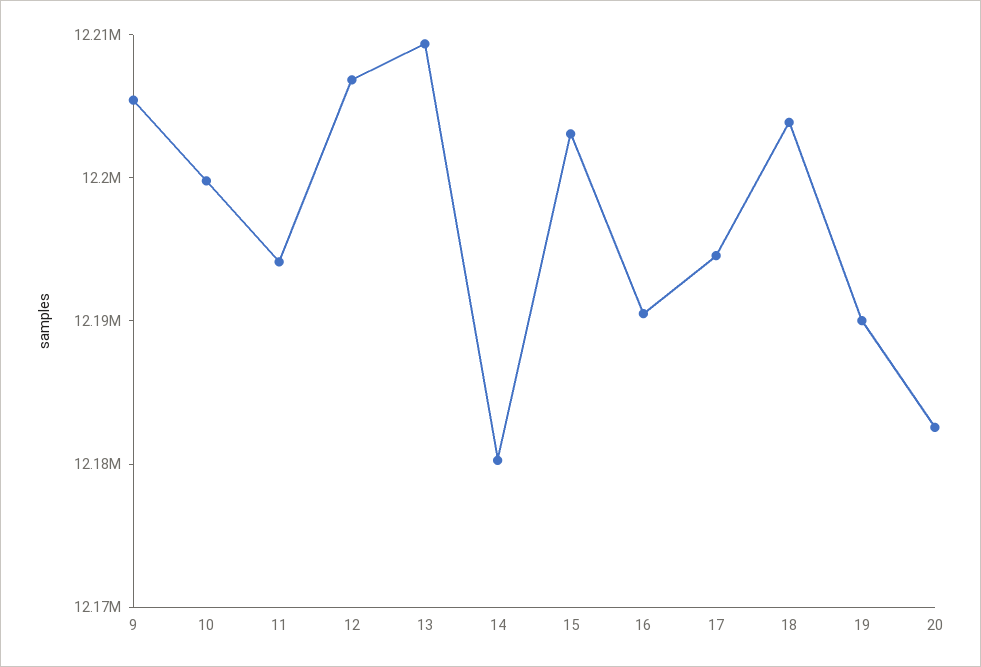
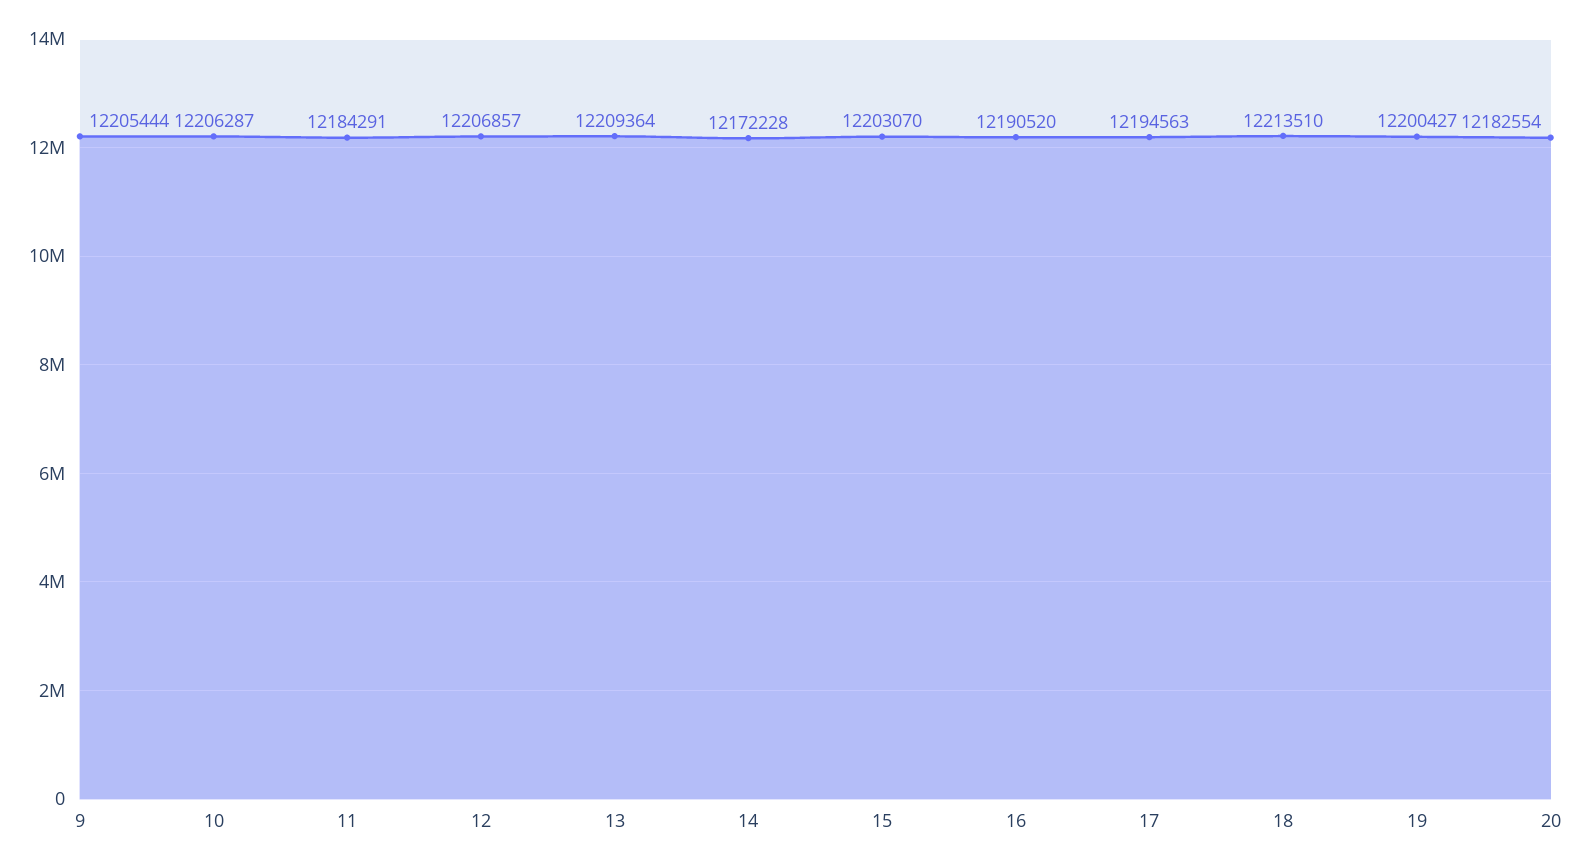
10: 12200000 -> 12206287
11: 12194000 -> 12184291
14: 12180000 -> 12172228
18: 12204000 -> 12213510
19: 12190000 -> 12200427

